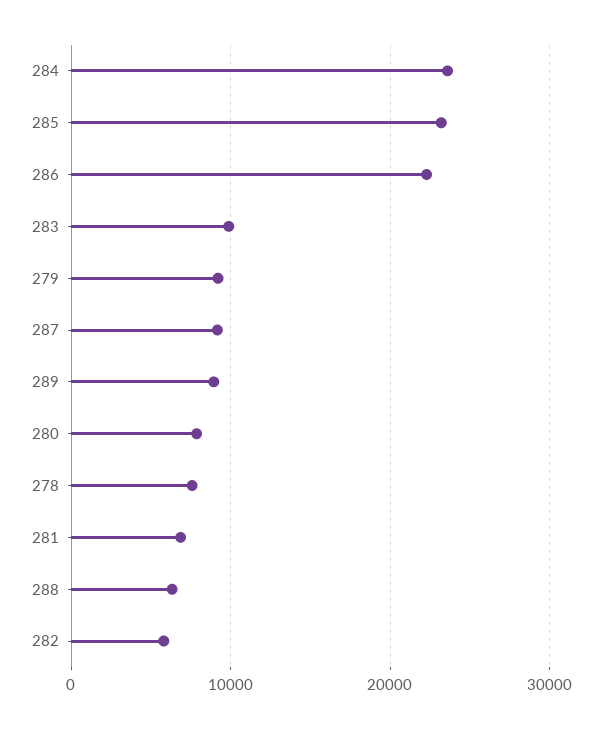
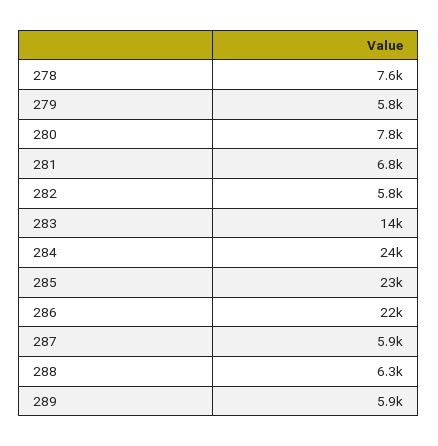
283: 10000 -> 14000
279: 9000 -> 5800
287: 9000 -> 5900
289: 9000 -> 5900

